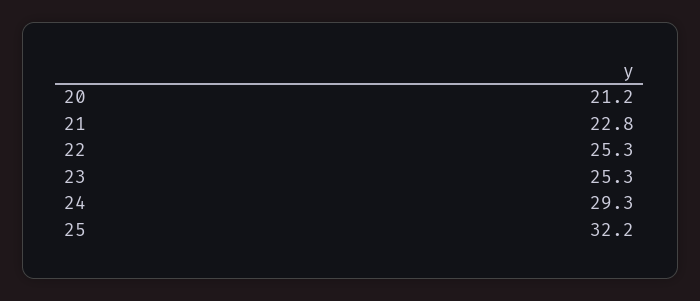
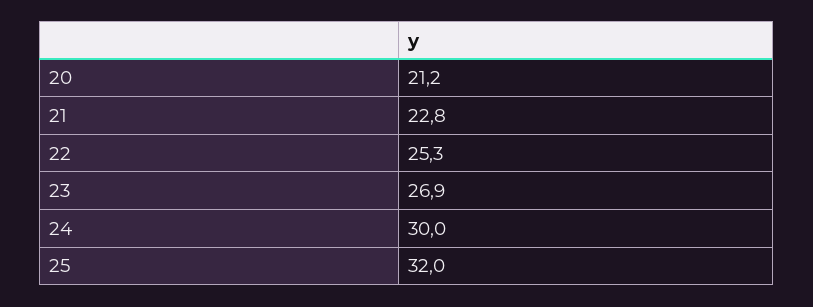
23: 25.3 -> 26.9
24: 29.3 -> 30
25: 32.2 -> 32

